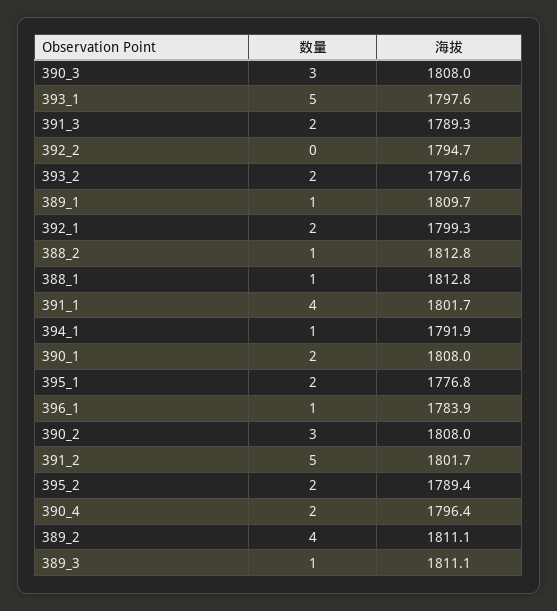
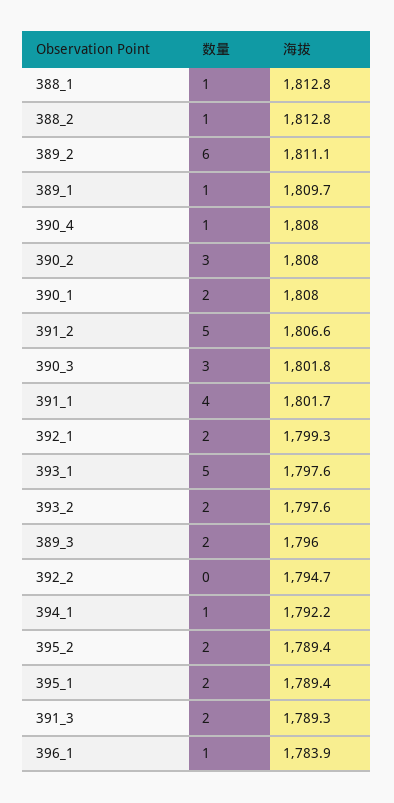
海拔, 390_3: 1808 -> 1801.8
海拔, 394_1: 1791.9 -> 1792.2
海拔, 395_1: 1776.8 -> 1789.4
海拔, 391_2: 1801.7 -> 1806.6
数量, 390_4: 2 -> 1
海拔, 390_4: 1796.4 -> 1808
数量, 389_2: 4 -> 6
数量, 389_3: 1 -> 2
海拔, 389_3: 1811.1 -> 1796

